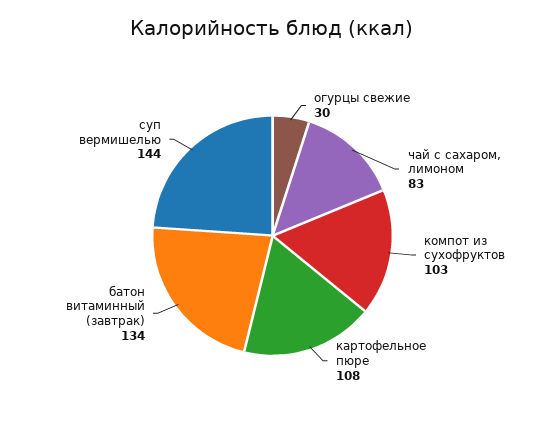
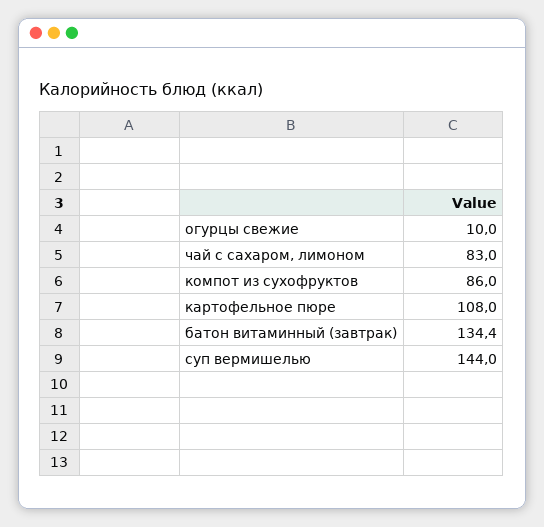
огурцы свежие: 30 -> 10
компот из сухофруктов: 103 -> 86

